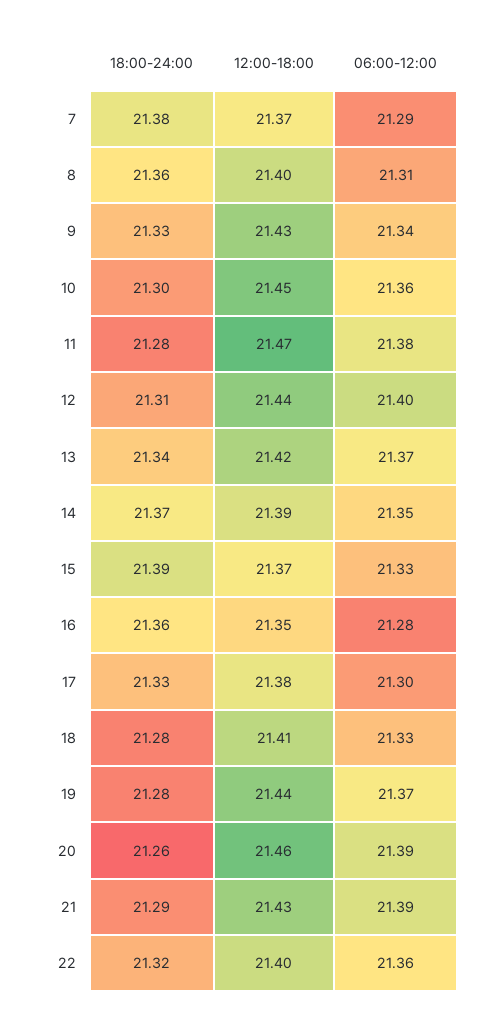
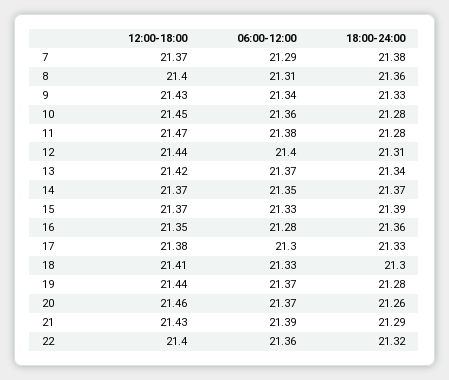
18:00-24:00, 10: 21.3 -> 21.28
12:00-18:00, 14: 21.39 -> 21.37
18:00-24:00, 18: 21.28 -> 21.3
06:00-12:00, 20: 21.39 -> 21.37

